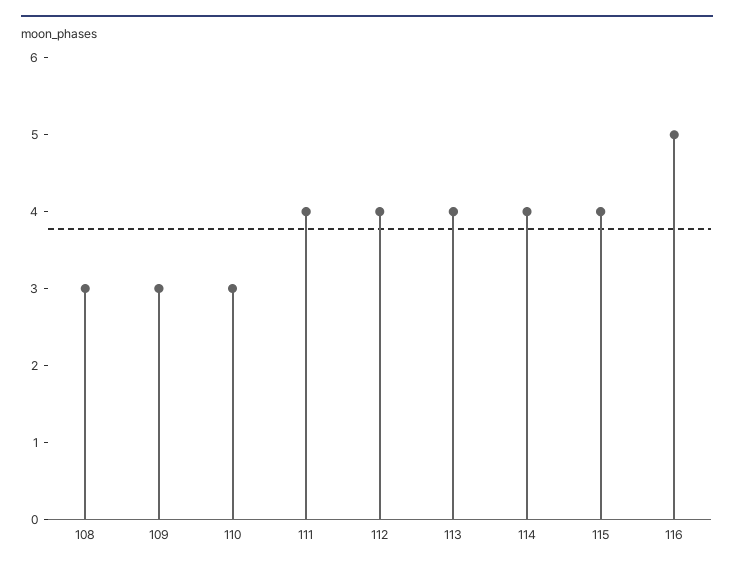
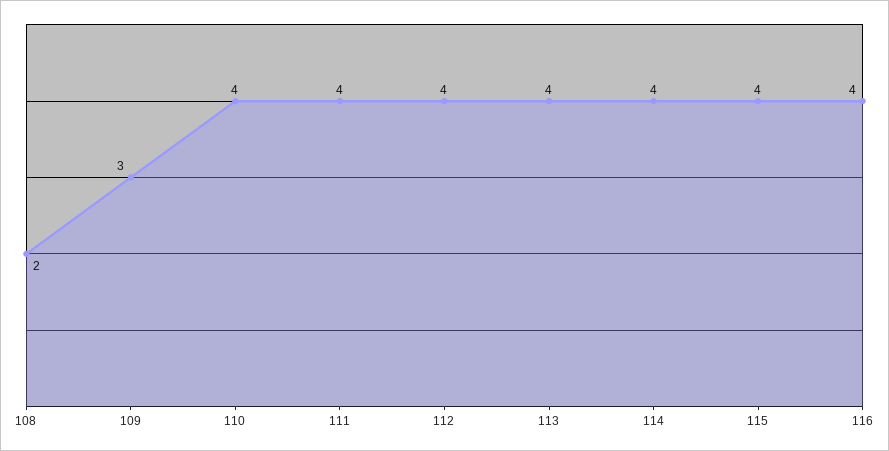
108: 3 -> 2
110: 3 -> 4
116: 5 -> 4

